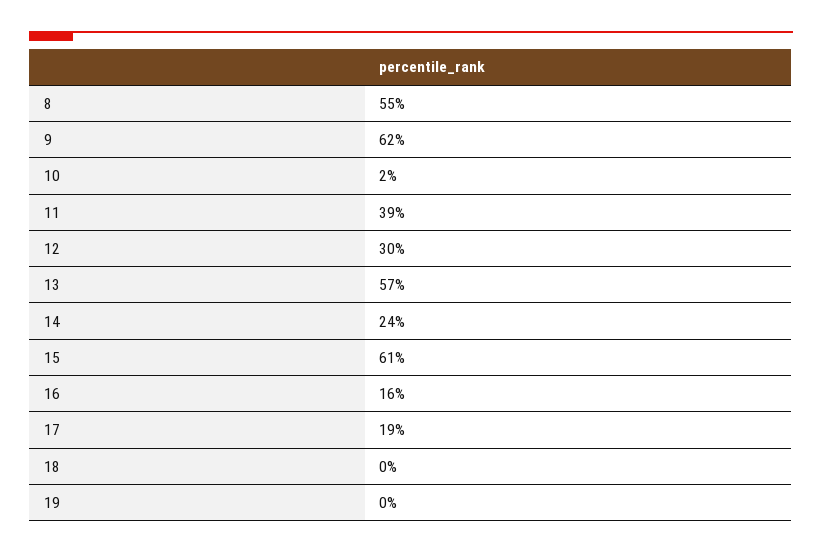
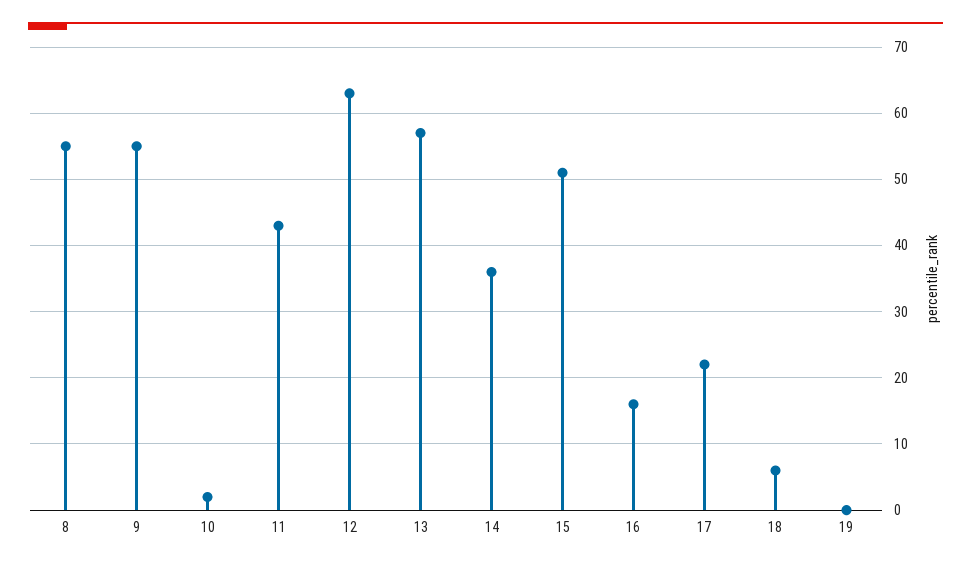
9: 62 -> 55
11: 39 -> 43
12: 30 -> 63
14: 24 -> 36
15: 61 -> 51
17: 19 -> 22
18: 0 -> 6

